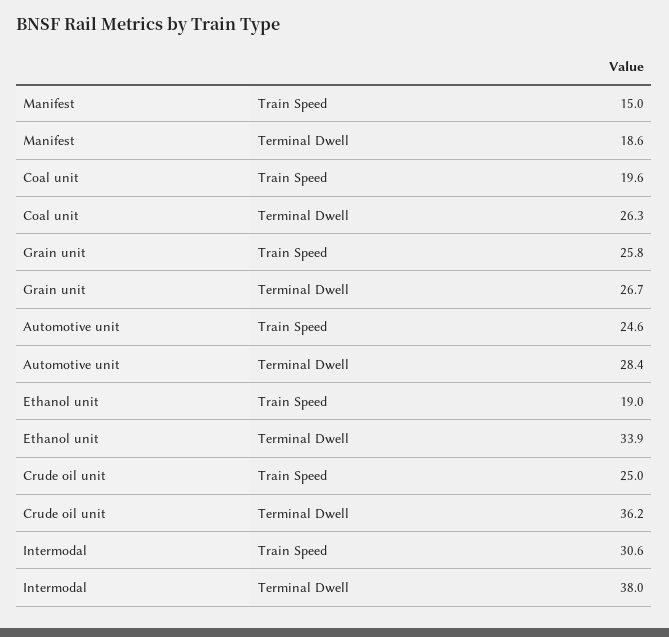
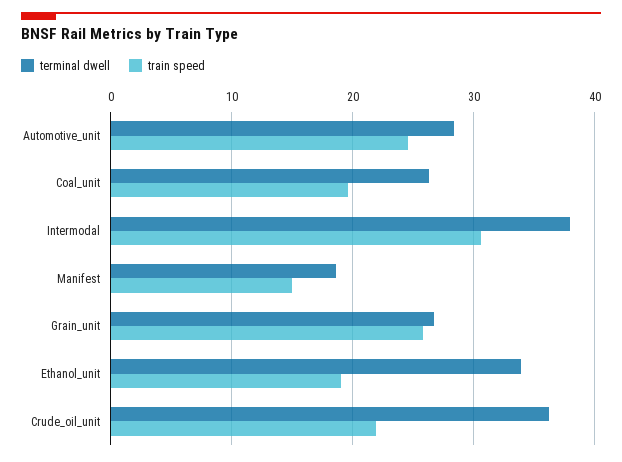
Train Speed, Crude oil unit: 25 -> 22

